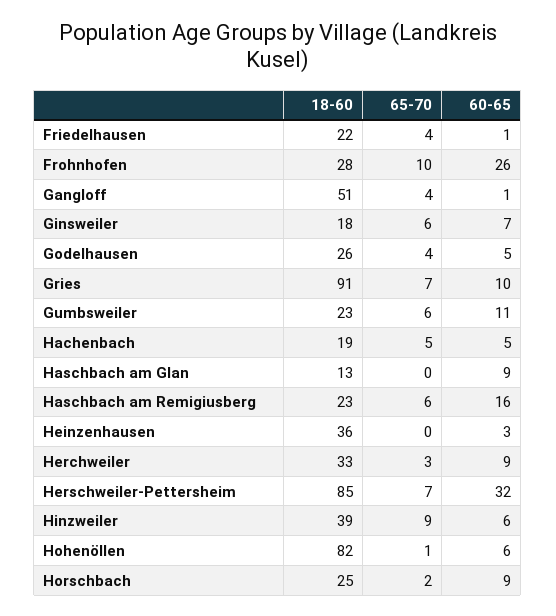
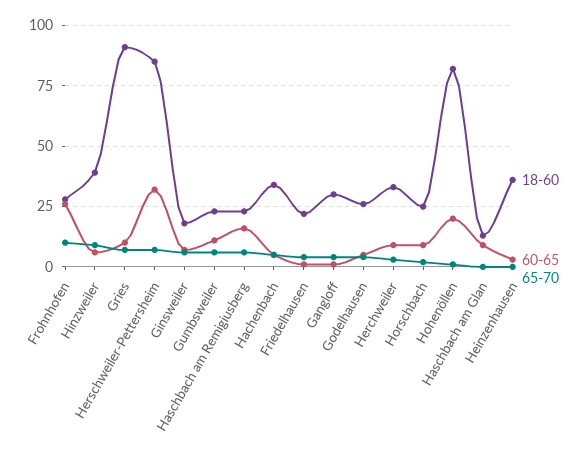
18-60, Gangloff: 51 -> 30
18-60, Hachenbach: 19 -> 35
60-65, Hohenöllen: 6 -> 20

